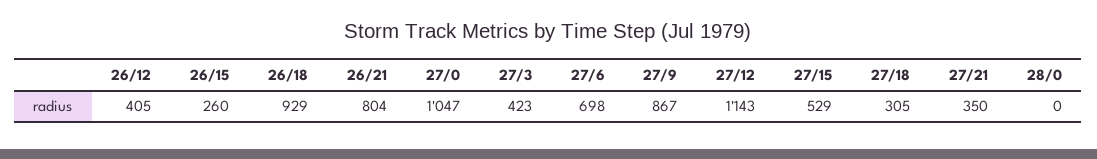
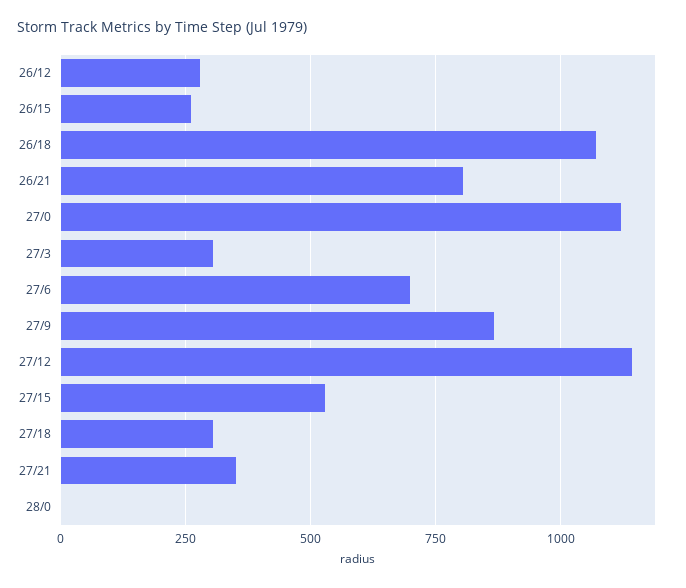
26/12: 405 -> 275
26/18: 929 -> 1075
27/0: 1047 -> 1125
27/3: 423 -> 300

